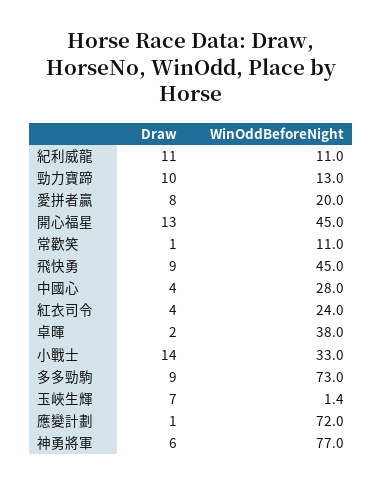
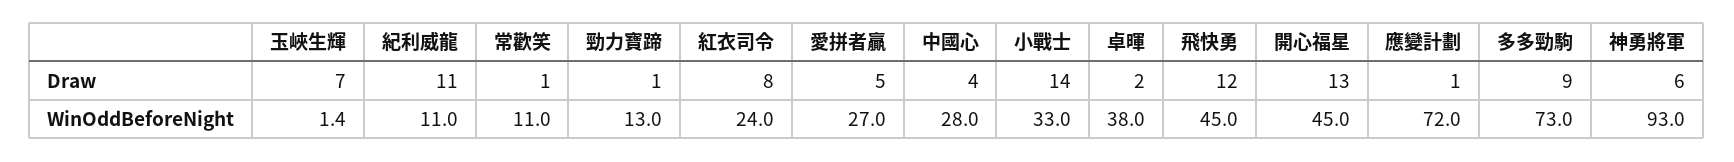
Draw, 勁力寶蹄: 10 -> 1
Draw, 愛拼者贏: 8 -> 5
WinOddBeforeNight, 愛拼者贏: 20 -> 27
Draw, 飛快勇: 9 -> 12
Draw, 紅衣司令: 4 -> 8
WinOddBeforeNight, 神勇將軍: 77 -> 93

